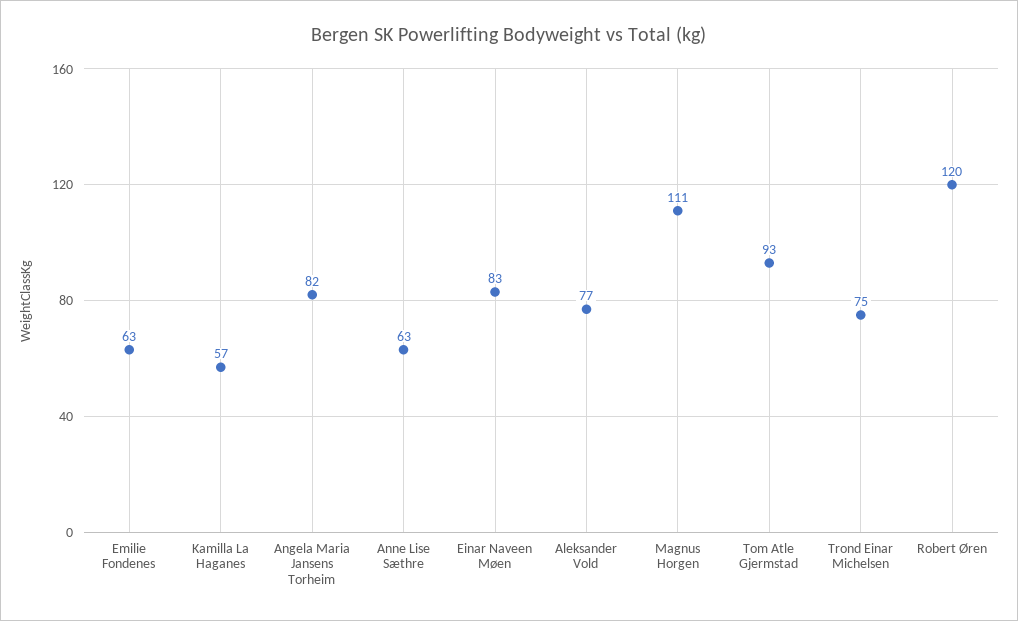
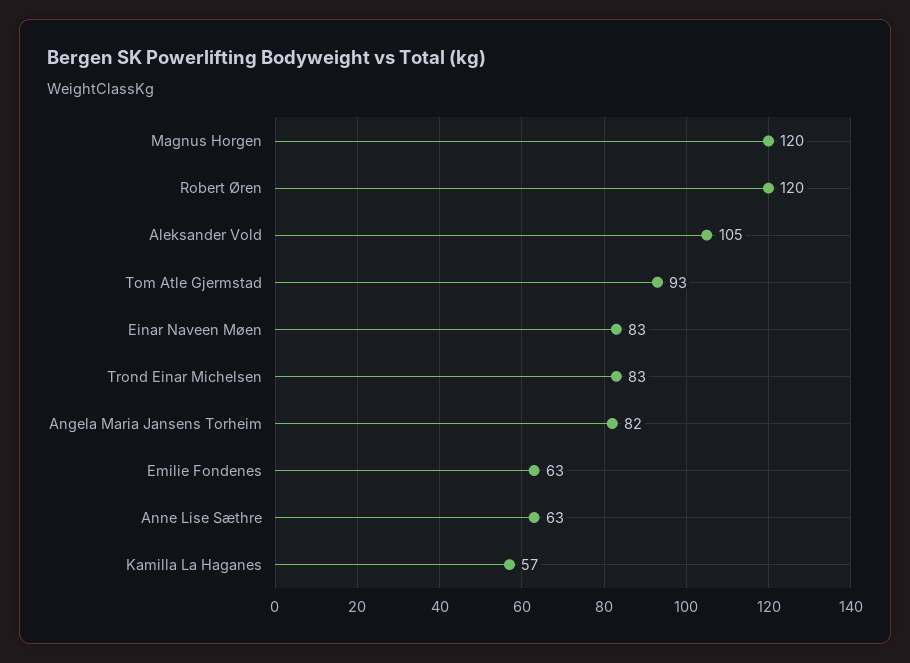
Aleksander Vold: 77 -> 105
Magnus Horgen: 111 -> 120
Trond Einar Michelsen: 75 -> 83

